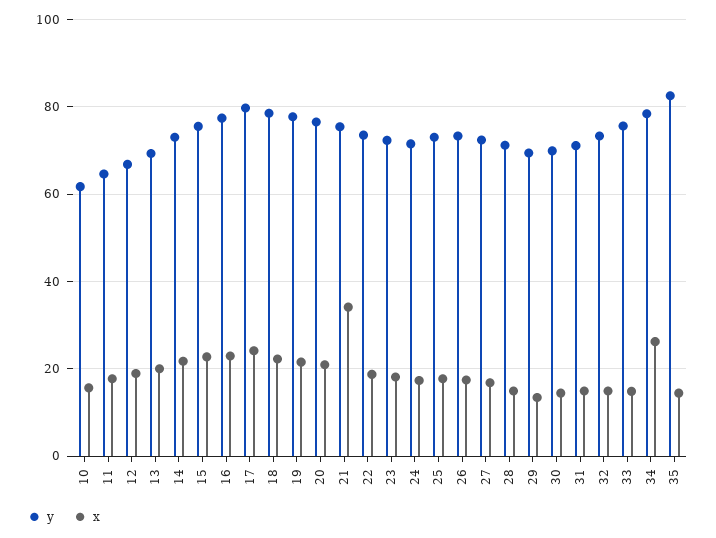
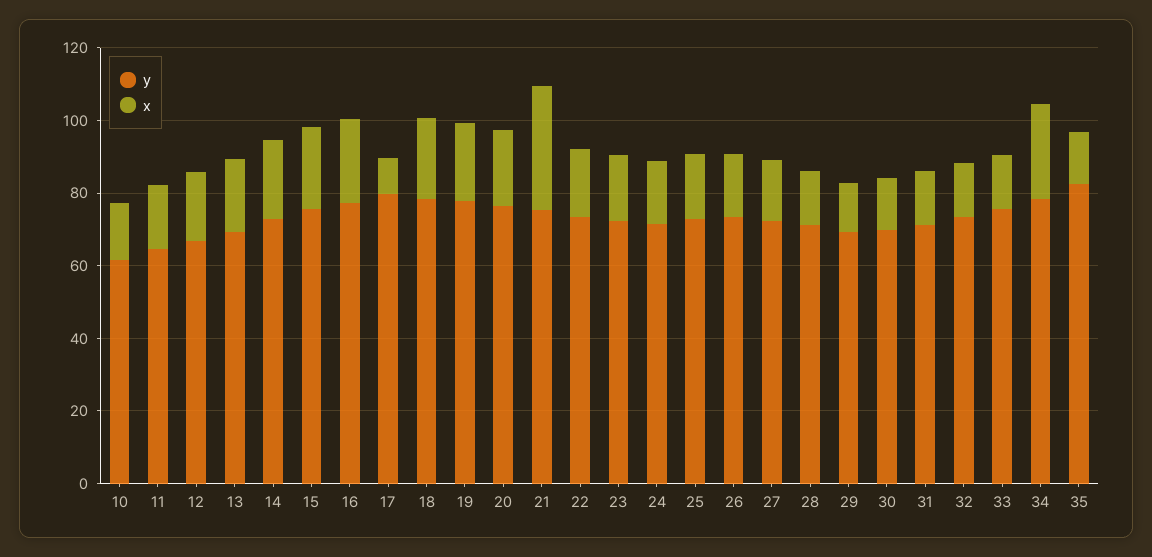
x, 17: 24 -> 10

